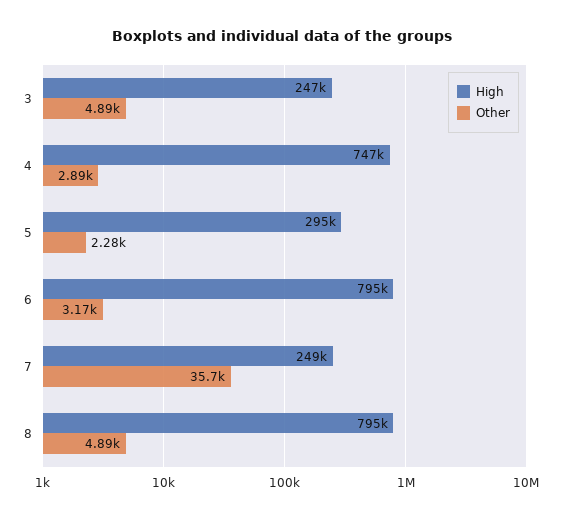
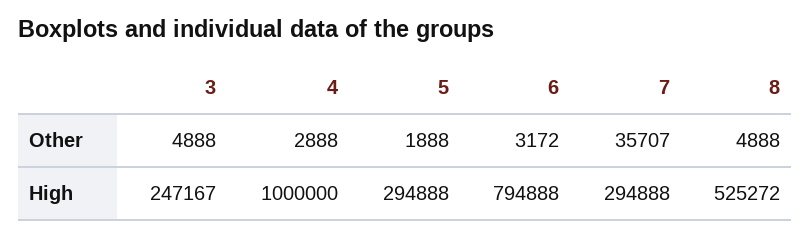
High, 4: 747000 -> 1000000
Other, 5: 2280 -> 1888
High, 7: 249000 -> 294888
High, 8: 795000 -> 525272

